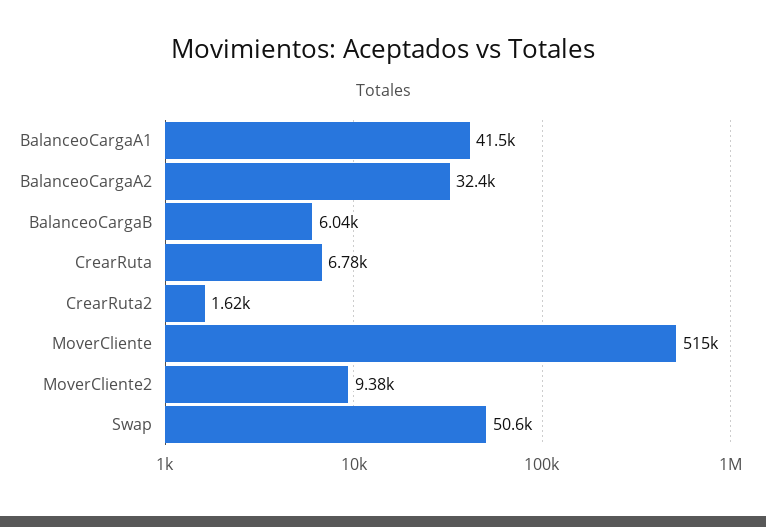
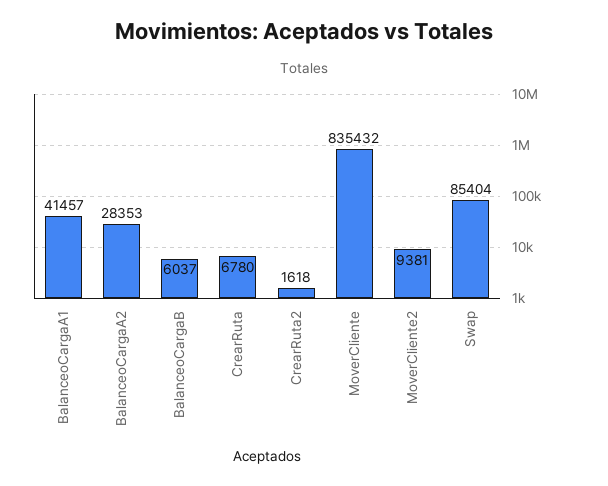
BalanceoCargaA2: 32400 -> 28353
MoverCliente: 515000 -> 835432
Swap: 50600 -> 85404

